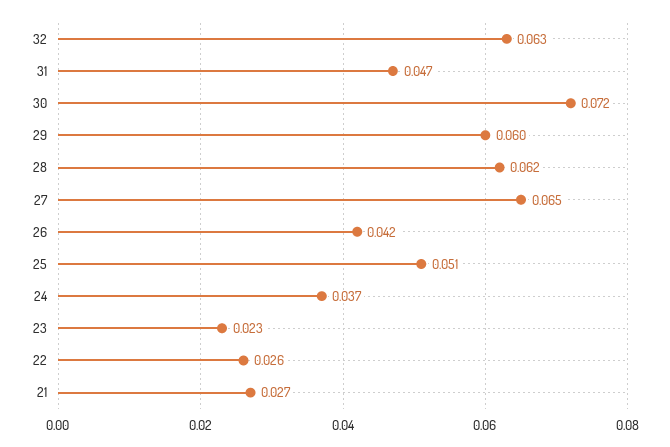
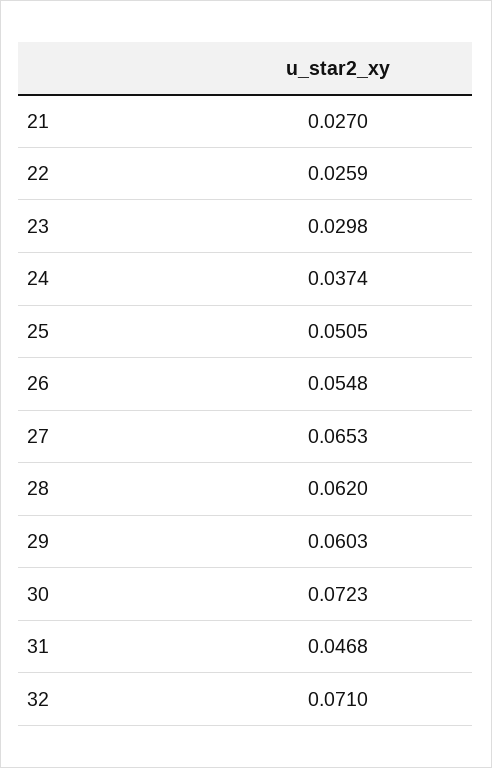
32: 0.063 -> 0.071
26: 0.042 -> 0.0548
23: 0.023 -> 0.0298

